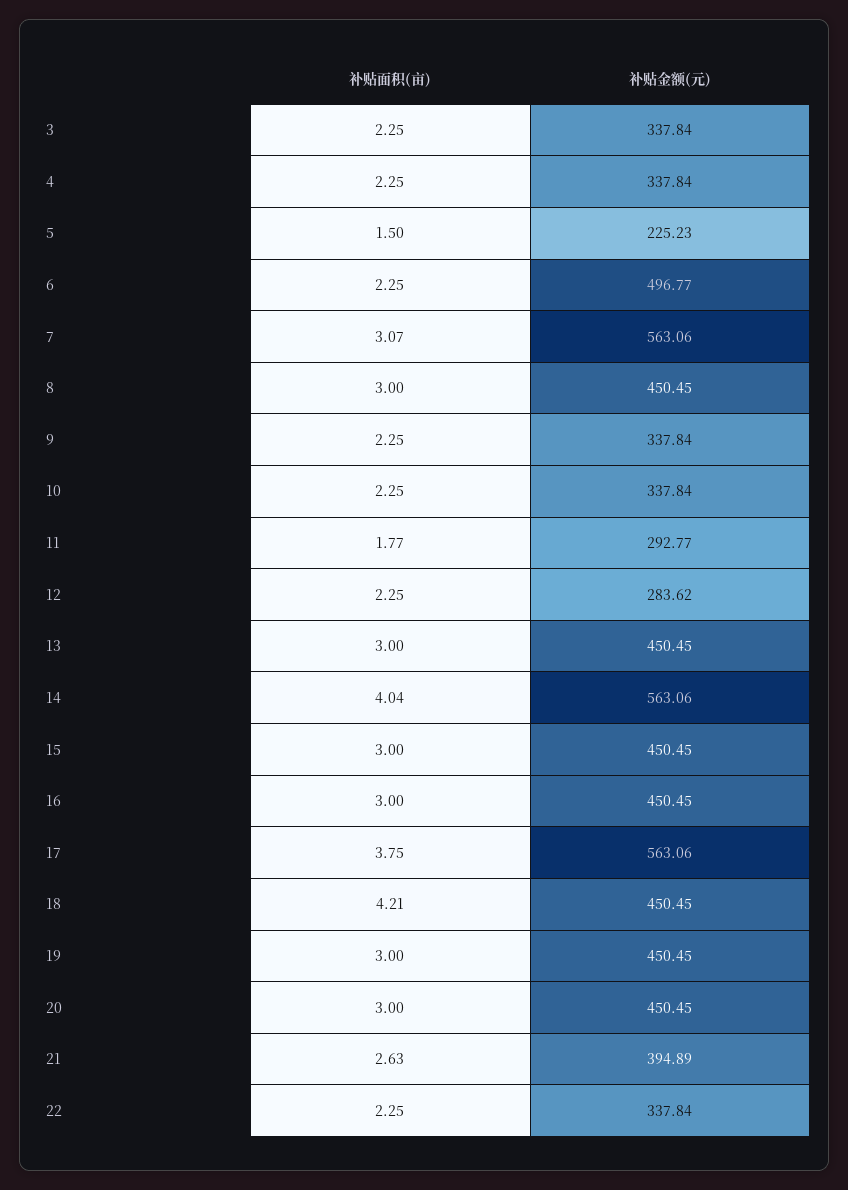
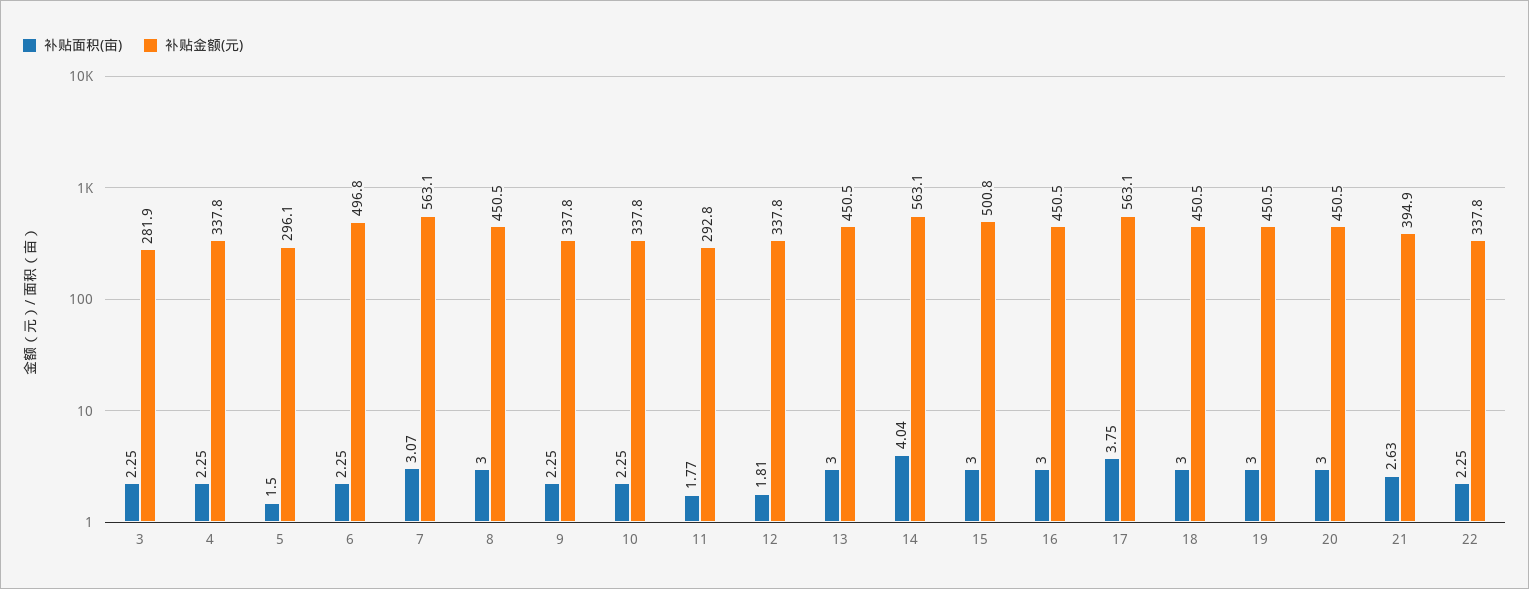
补贴金额(元), 3: 337.84 -> 281.9
补贴金额(元), 5: 225.23 -> 296.1
补贴面积(亩), 12: 2.25 -> 1.81
补贴金额(元), 12: 283.62 -> 337.8
补贴金额(元), 15: 450.45 -> 500.8
补贴面积(亩), 18: 4.21 -> 3

